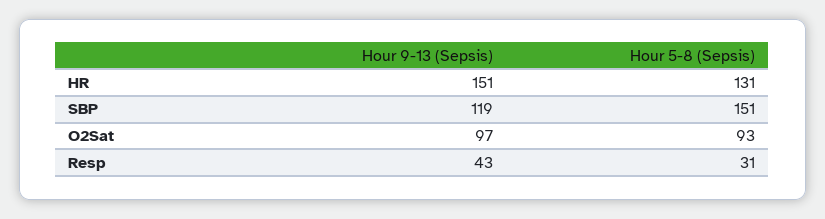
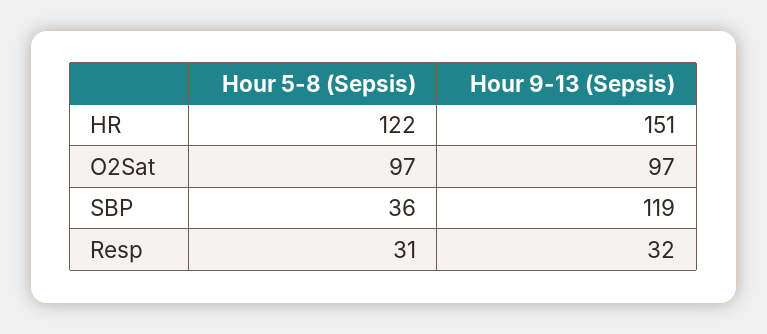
Hour 5-8 (Sepsis), HR: 131 -> 122
Hour 5-8 (Sepsis), SBP: 151 -> 36
Hour 5-8 (Sepsis), O2Sat: 93 -> 97
Hour 9-13 (Sepsis), Resp: 43 -> 32

